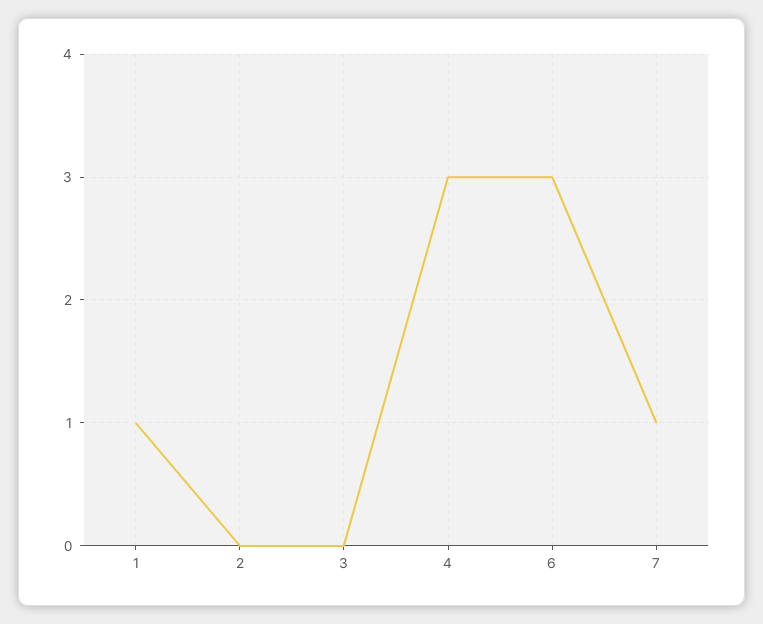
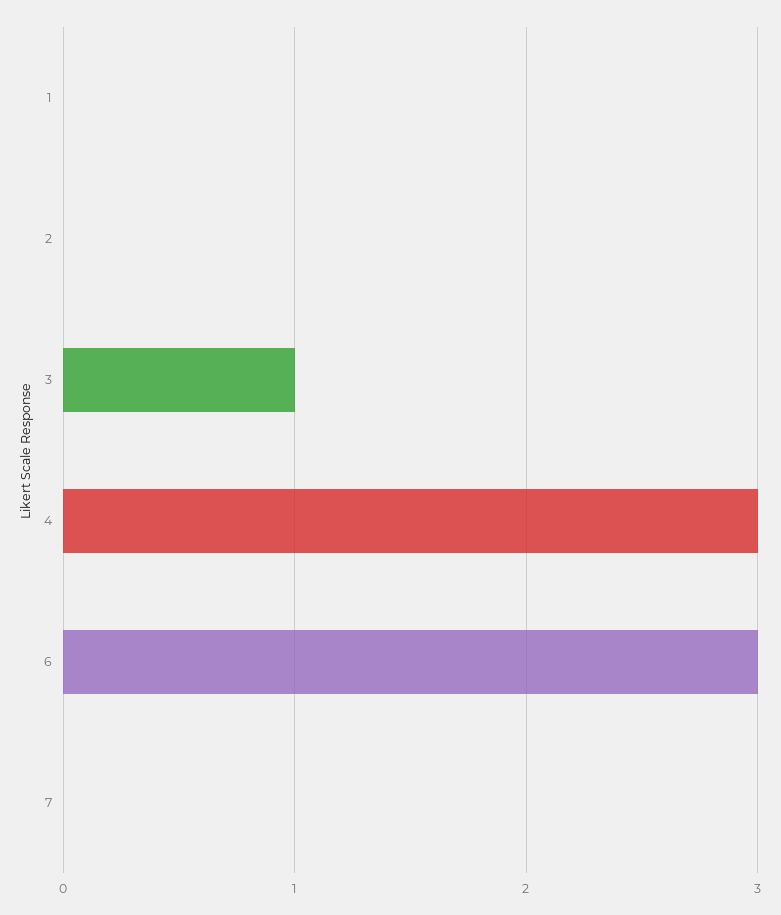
1: 1 -> 0
3: 0 -> 1
7: 1 -> 0

